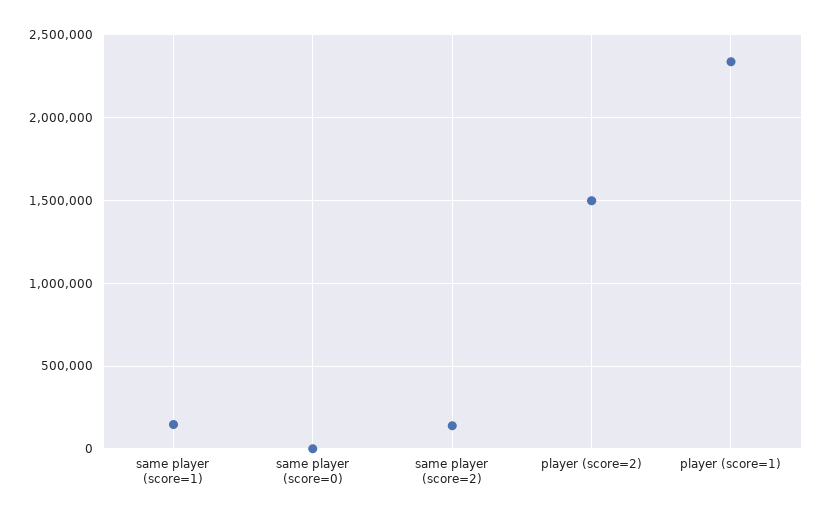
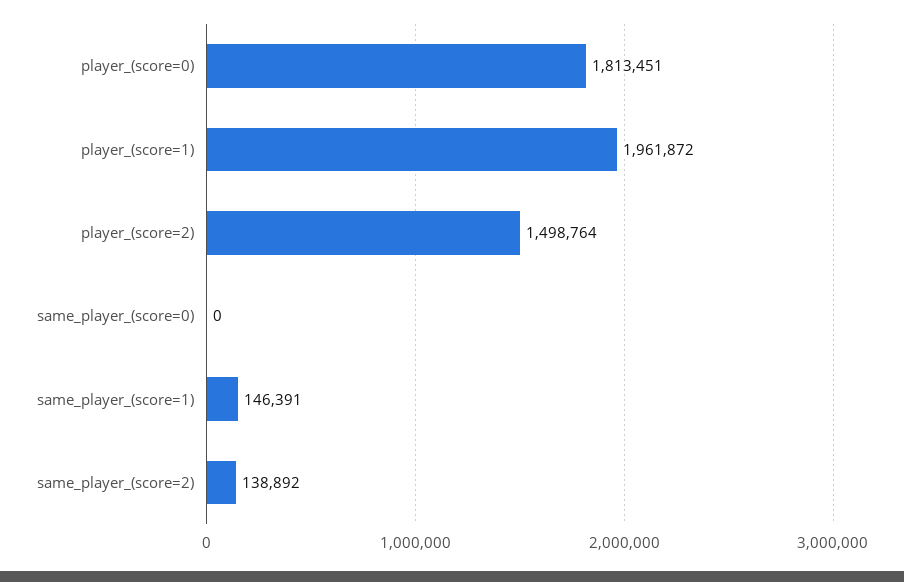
player (score=1): 2350000 -> 1961872
player_(score=0): none -> 1813451

